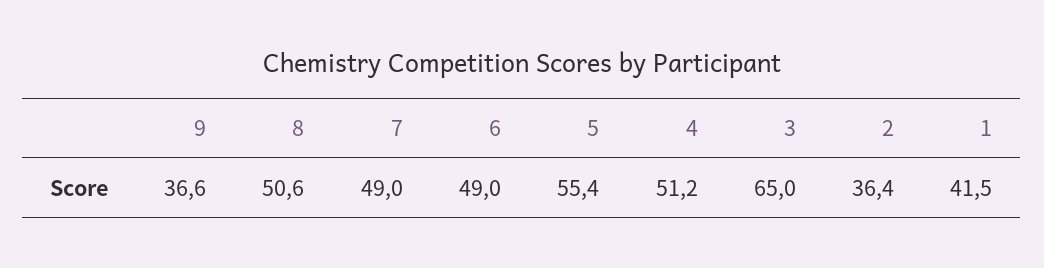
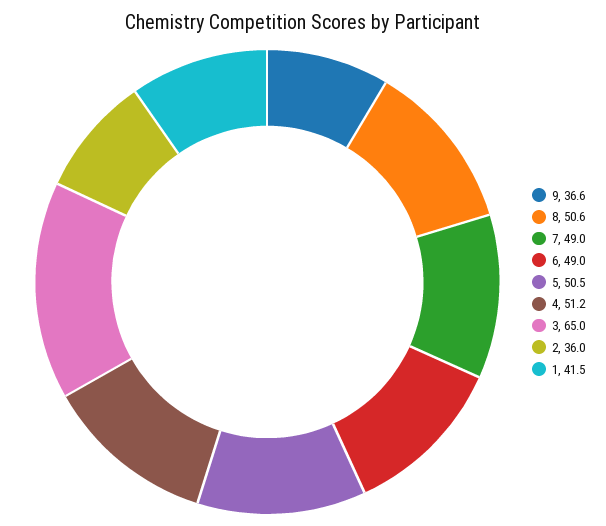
5: 55.4 -> 50.5
2: 36.4 -> 36

